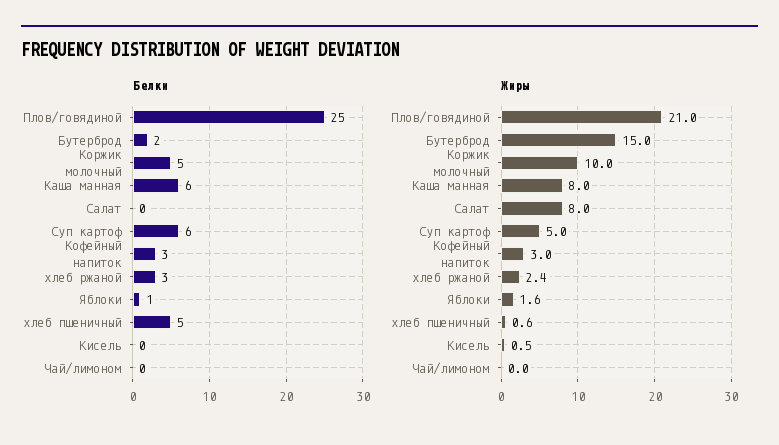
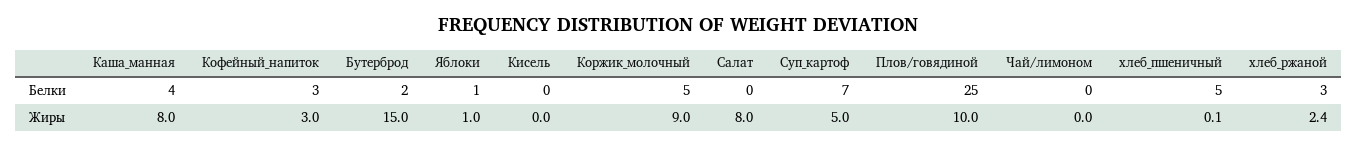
Белки, Каша манная: 6 -> 4
Белки, Суп картоф: 6 -> 7
Жиры, Плов/говядиной: 21 -> 10
Жиры, Коржик молочный: 10 -> 9
Жиры, Яблоки: 1.6 -> 1
Жиры, хлеб пшеничный: 0.6 -> 0.1
Жиры, Кисель: 0.5 -> 0

